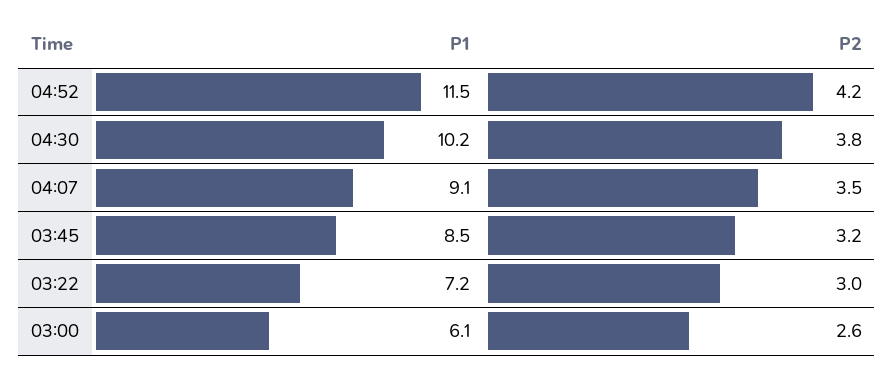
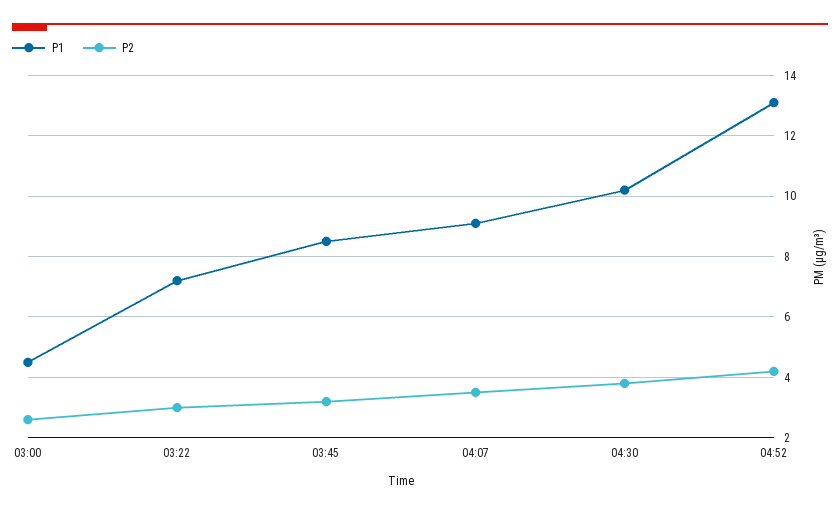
P1, 04:52: 11.5 -> 13
P1, 03:00: 6.1 -> 4.5

